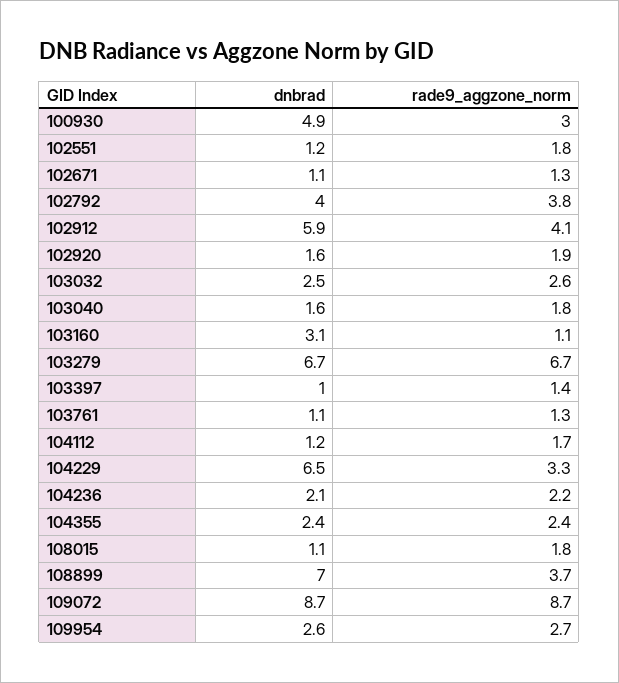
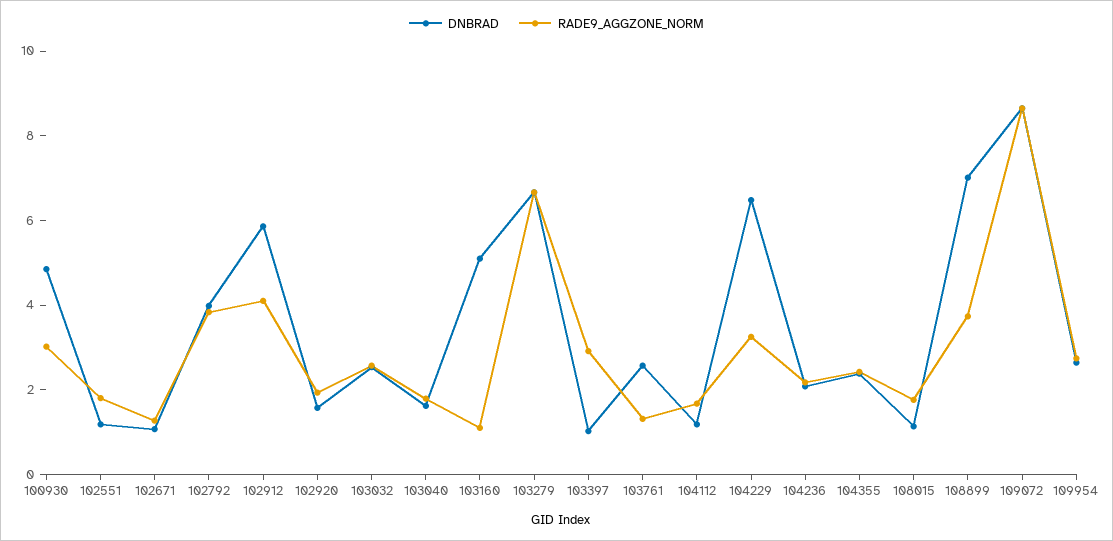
dnbrad, 103160: 3.1 -> 5
rade9_aggzone_norm, 103397: 1.4 -> 3
dnbrad, 103761: 1.1 -> 2.5

